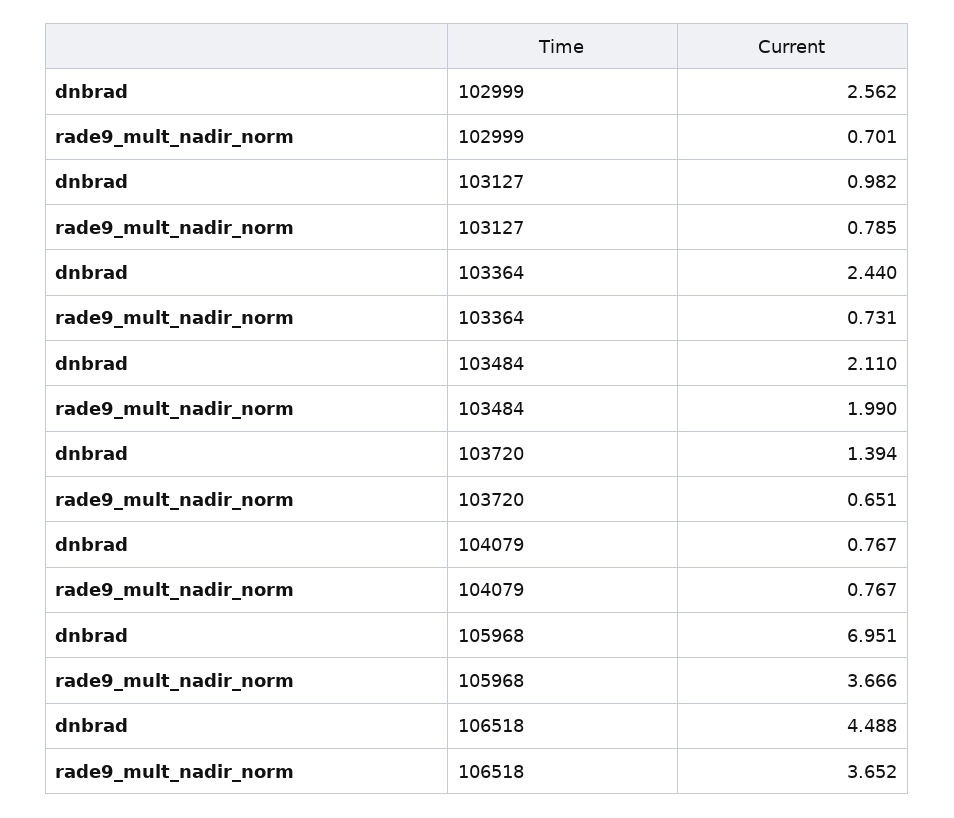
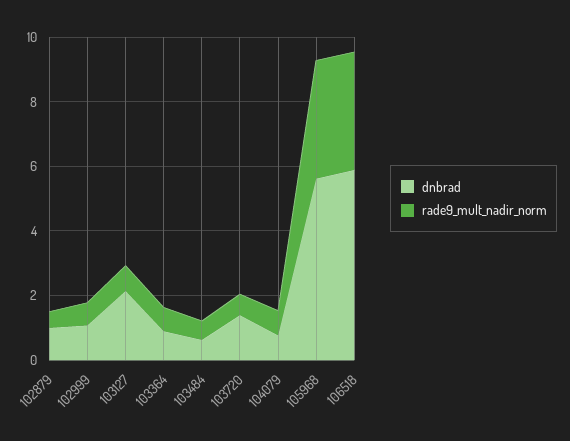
dnbrad, 102999: 2.562 -> 1
dnbrad, 103127: 0.982 -> 2
dnbrad, 103364: 2.44 -> 1
dnbrad, 103484: 2.11 -> 0.5
rade9_mult_nadir_norm, 103484: 1.99 -> 0.5
dnbrad, 105968: 6.951 -> 5.5
dnbrad, 106518: 4.488 -> 6
dnbrad, 102879: none -> 1
rade9_mult_nadir_norm, 102879: none -> 0.5

